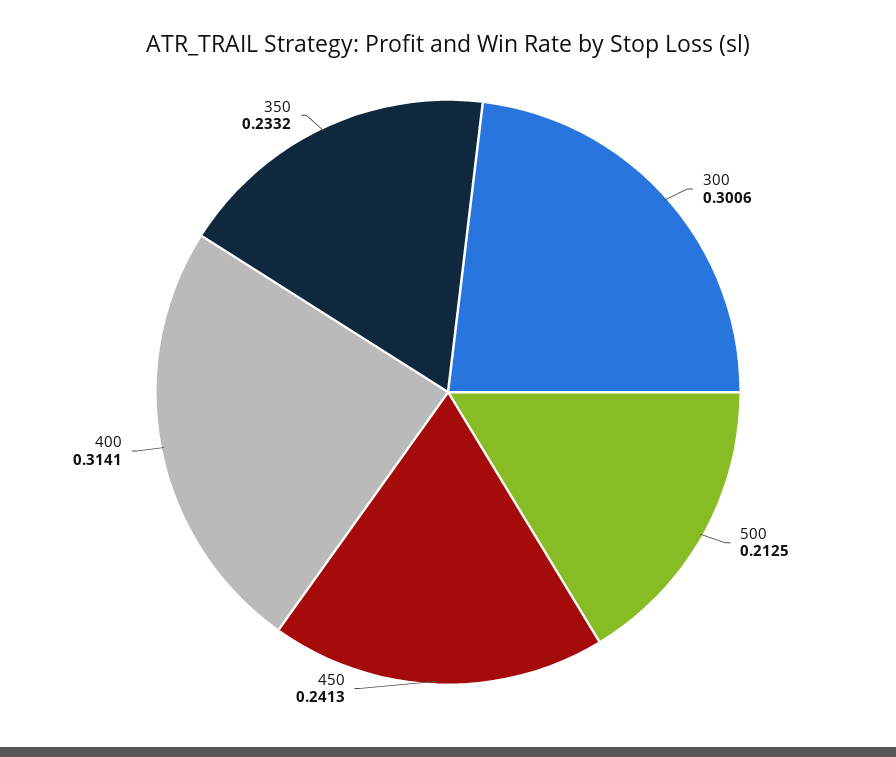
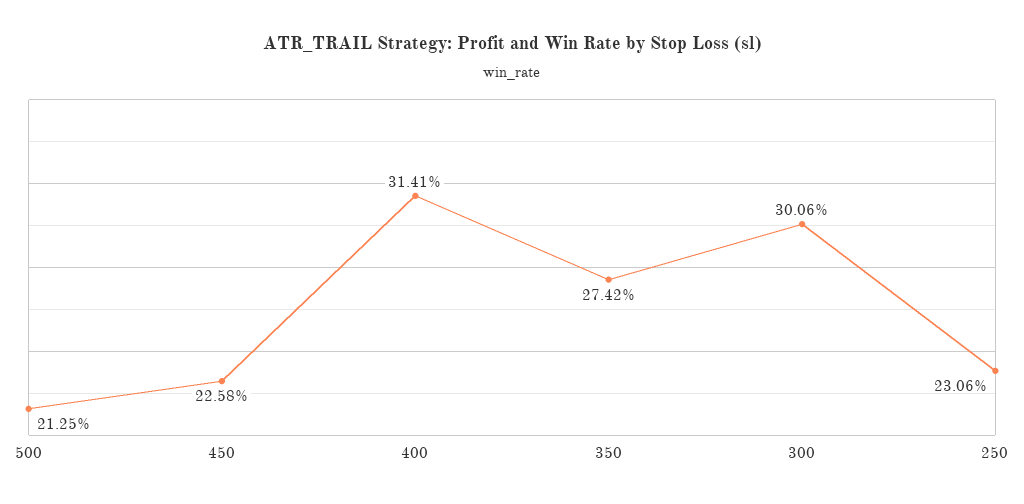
450: 0.2413 -> 0.2258
350: 0.2332 -> 0.2742
250: none -> 0.2306

